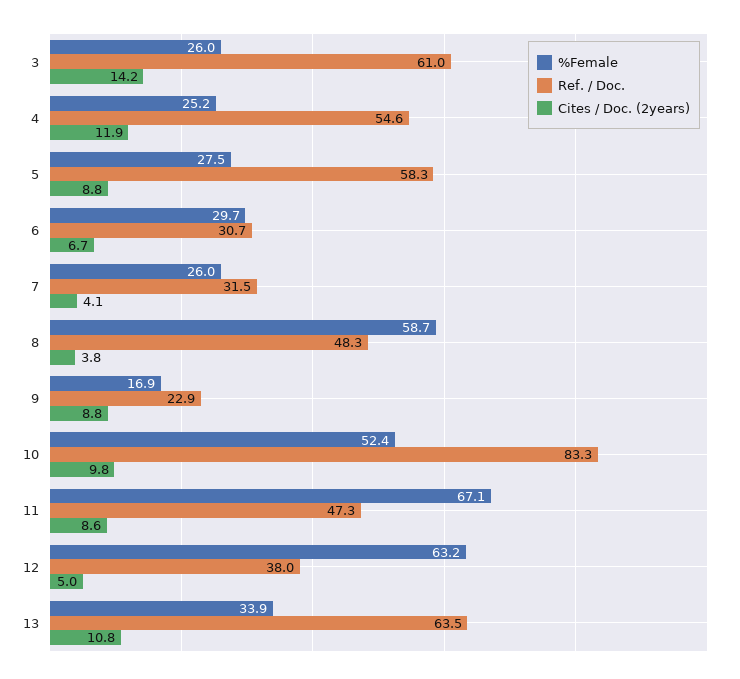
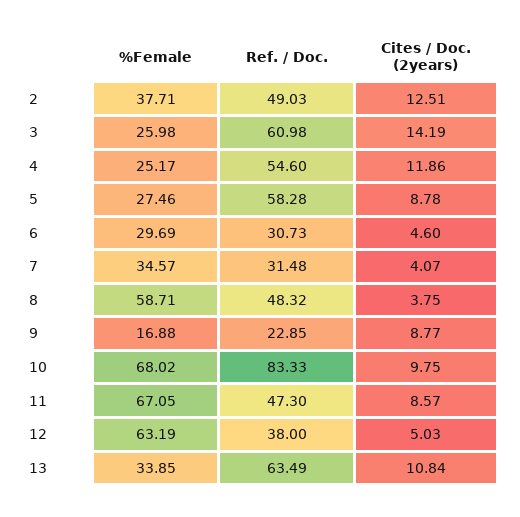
Cites / Doc. (2years), 6: 6.7 -> 4.6
%Female, 7: 26 -> 34.57
%Female, 10: 52.4 -> 68.02
%Female, 2: none -> 37.71
Ref. / Doc., 2: none -> 49.03
Cites / Doc. (2years), 2: none -> 12.51

